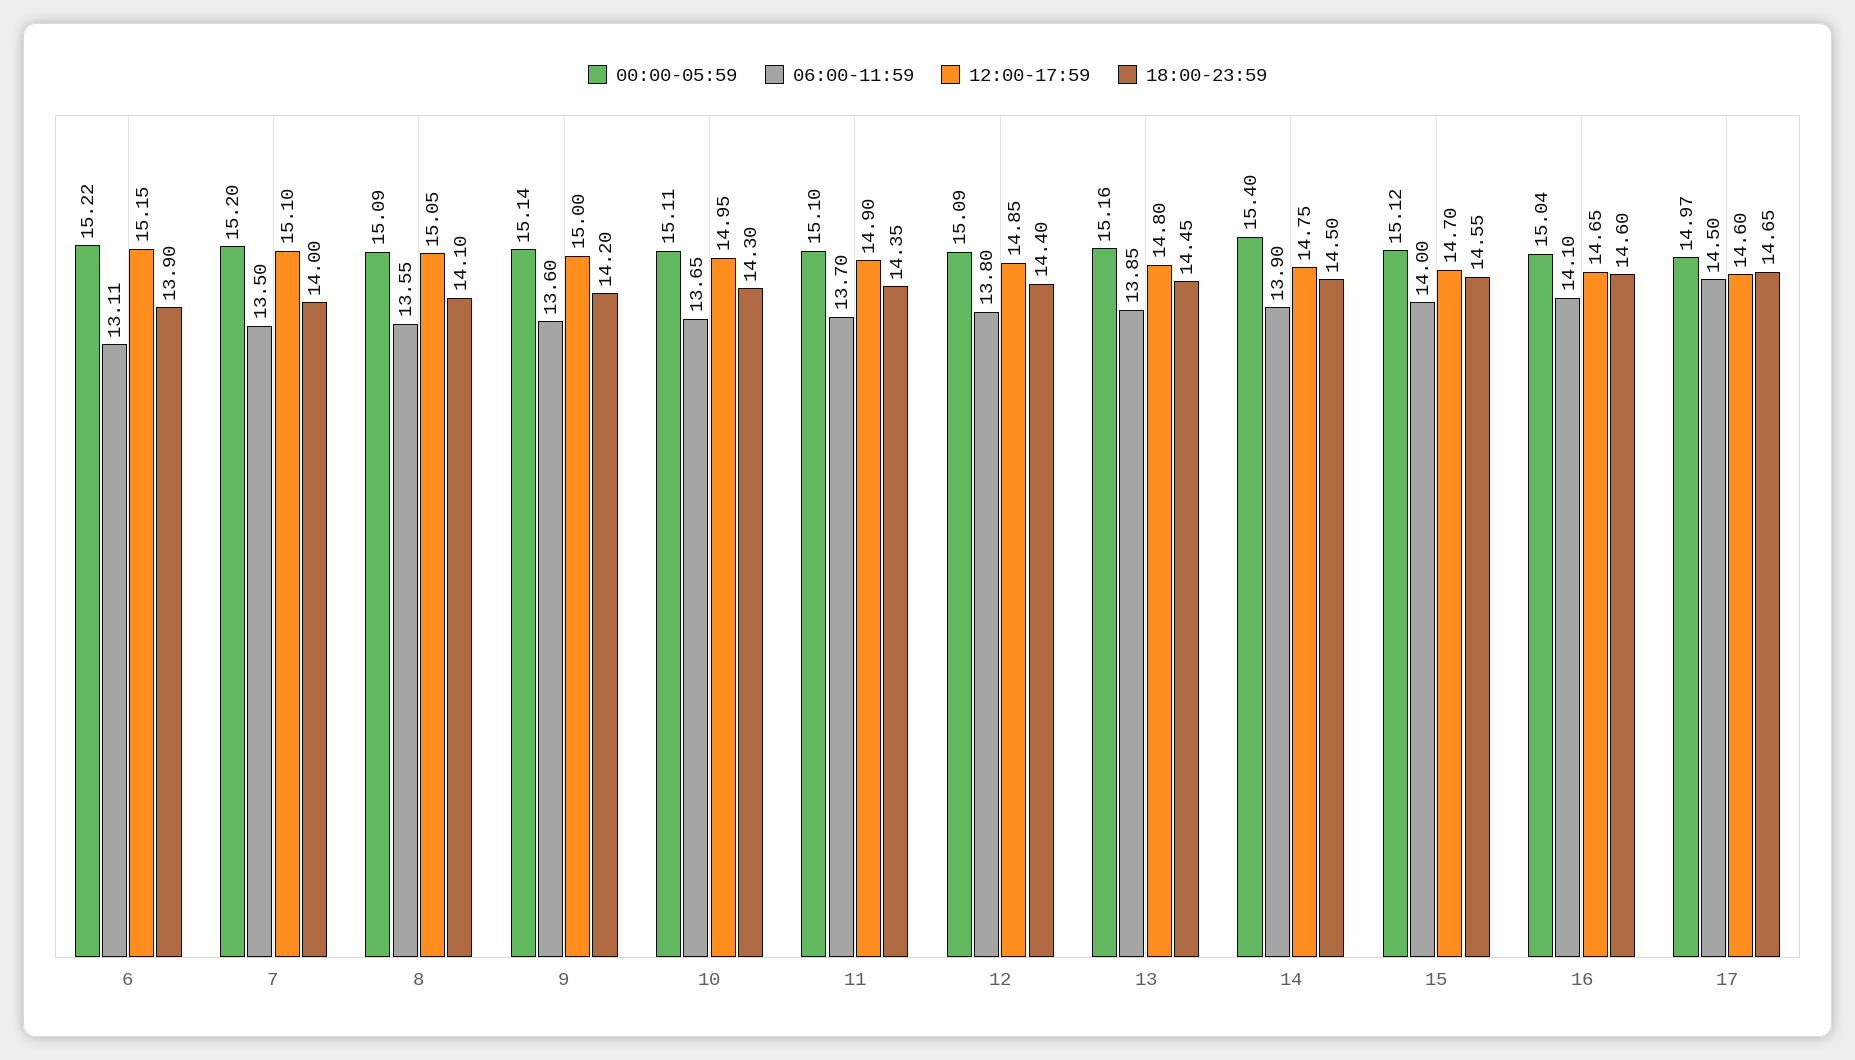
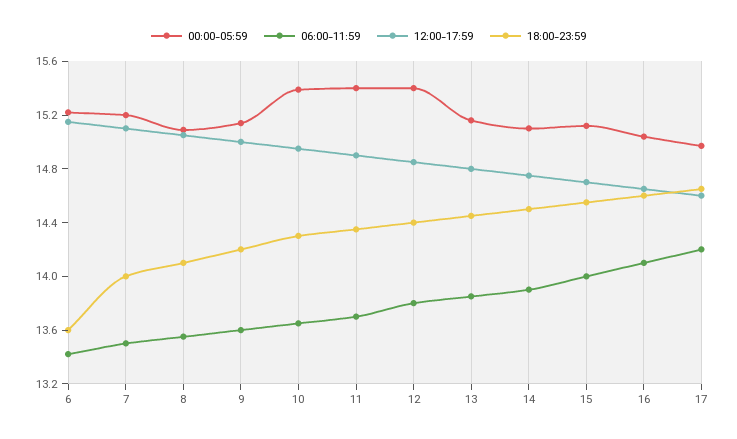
06:00-11:59, 6: 13.11 -> 13.4
18:00-23:59, 6: 13.9 -> 13.6
00:00-05:59, 10: 15.11 -> 15.4
00:00-05:59, 11: 15.1 -> 15.4
00:00-05:59, 12: 15.09 -> 15.4
00:00-05:59, 14: 15.4 -> 15.1
06:00-11:59, 17: 14.5 -> 14.2

